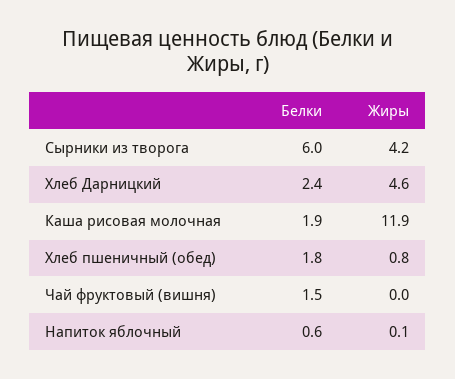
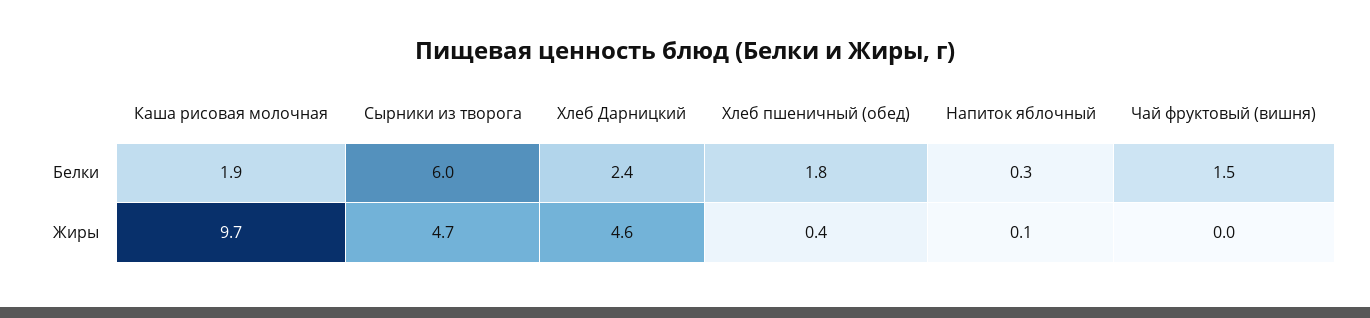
Жиры, Сырники из творога: 4.2 -> 4.7
Жиры, Каша рисовая молочная: 11.9 -> 9.7
Жиры, Хлеб пшеничный (обед): 0.8 -> 0.4
Белки, Напиток яблочный: 0.6 -> 0.3

